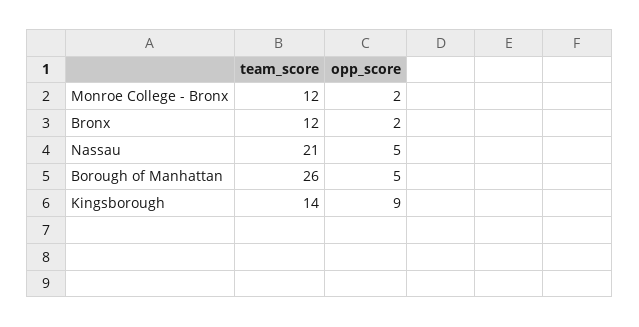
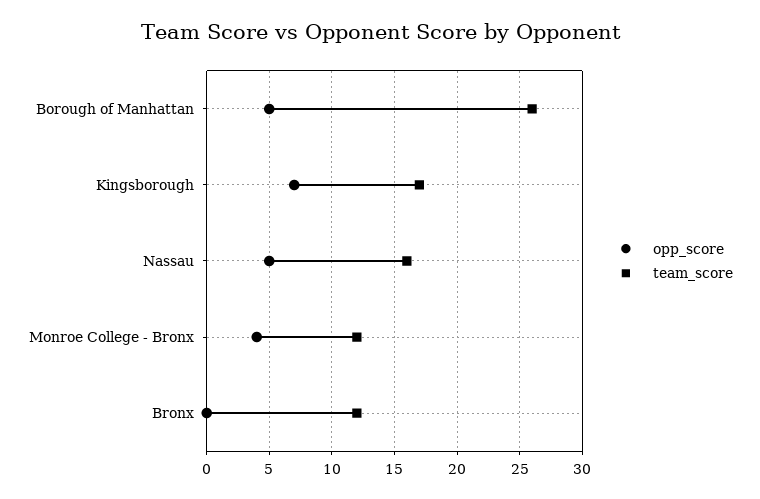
opp_score, Monroe College - Bronx: 2 -> 4
opp_score, Bronx: 2 -> 0
team_score, Nassau: 21 -> 16
team_score, Kingsborough: 14 -> 17
opp_score, Kingsborough: 9 -> 7

